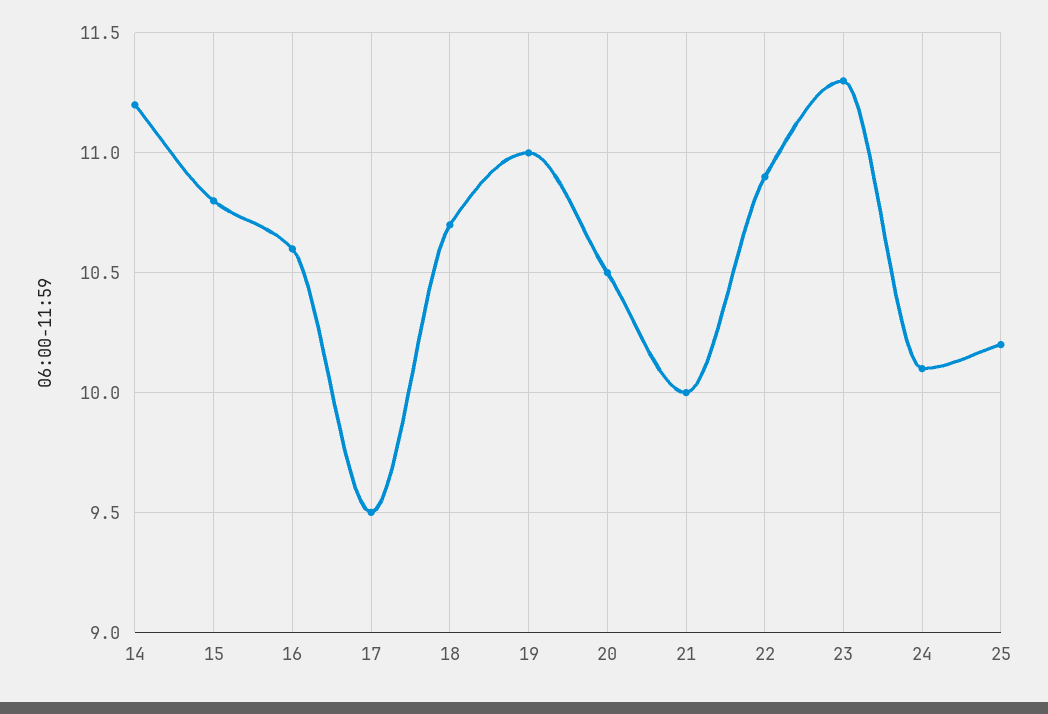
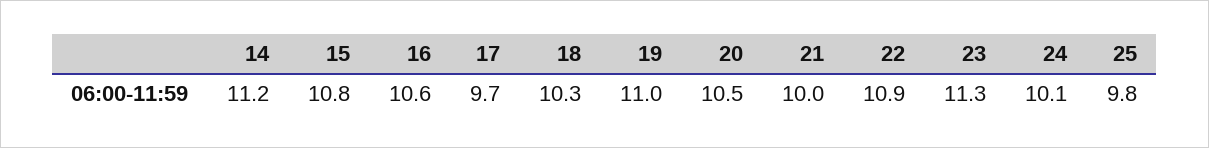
17: 9.5 -> 9.7
18: 10.7 -> 10.3
25: 10.2 -> 9.8

